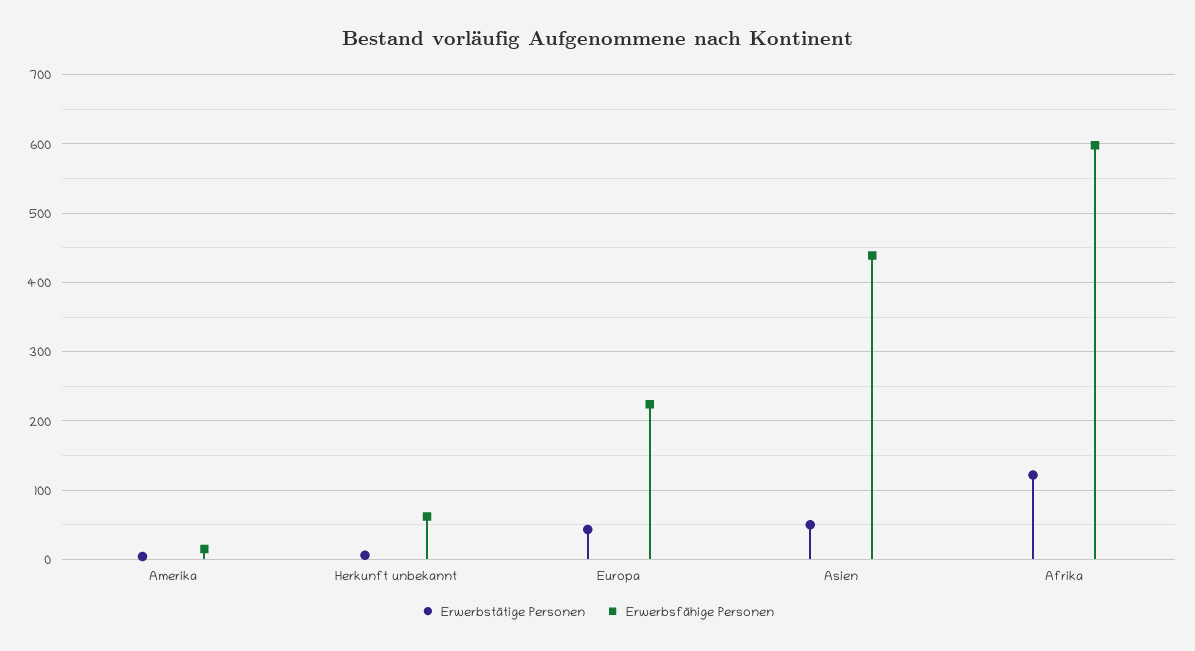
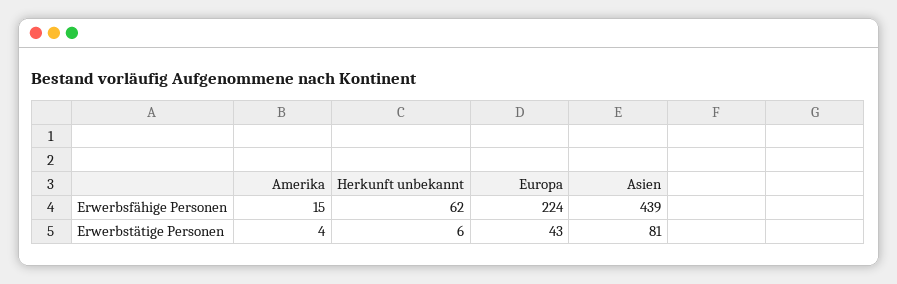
Erwerbstätige Personen, Asien: 50 -> 81
Erwerbstätige Personen, Afrika: 120 -> none
Erwerbsfähige Personen, Afrika: 600 -> none

